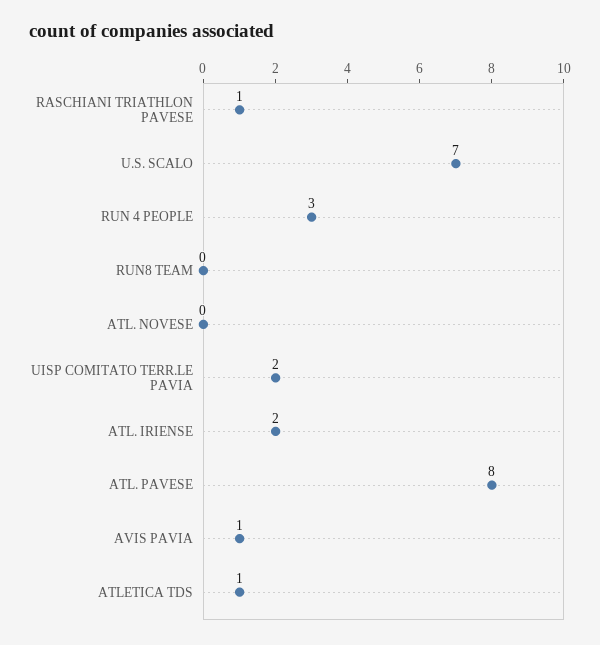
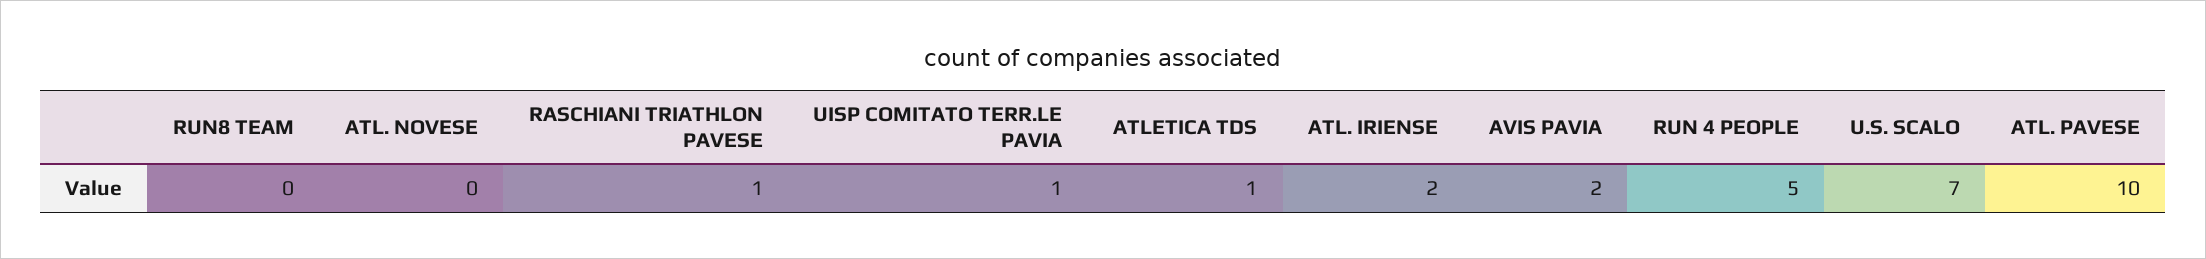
RUN 4 PEOPLE: 3 -> 5
UISP COMITATO TERR.LE PAVIA: 2 -> 1
ATL. PAVESE: 8 -> 10
AVIS PAVIA: 1 -> 2

